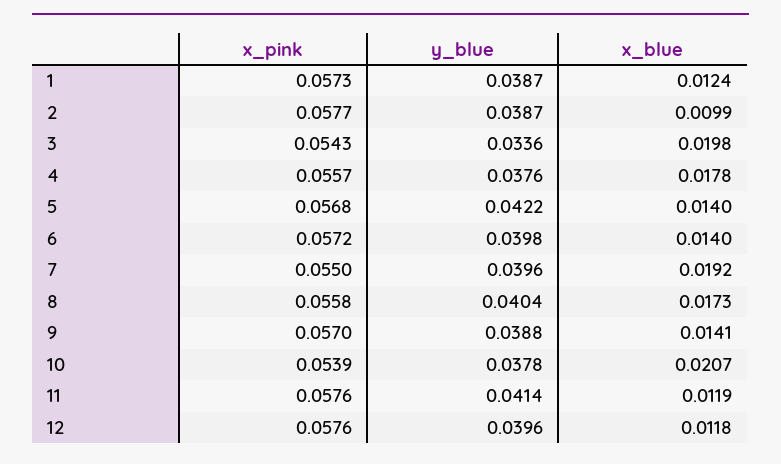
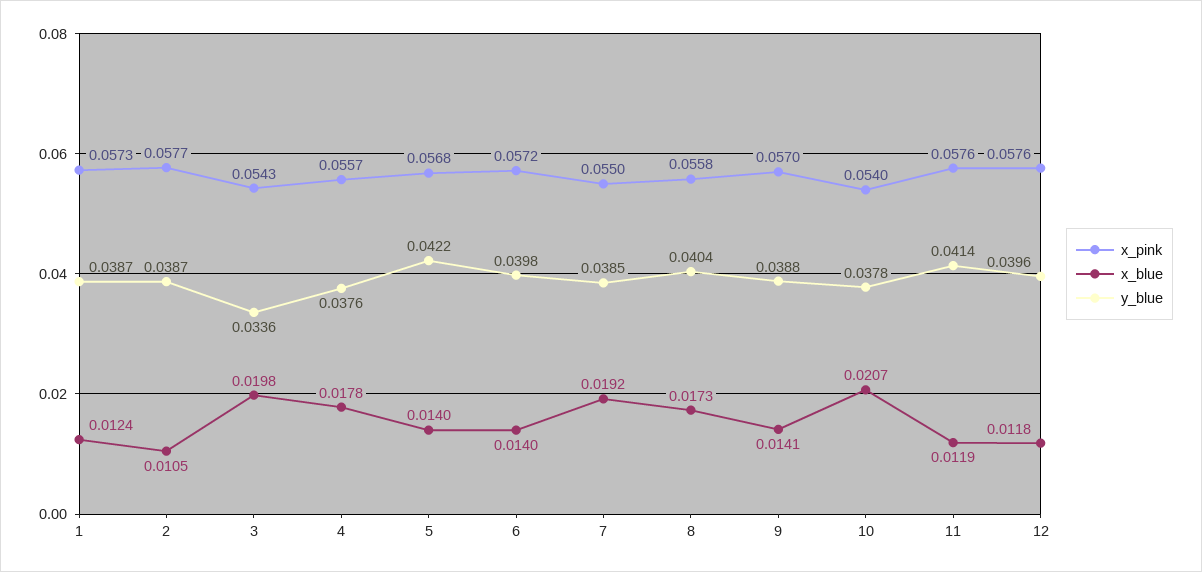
x_blue, 2: 0.0099 -> 0.0105
y_blue, 7: 0.0396 -> 0.0385
x_pink, 10: 0.0539 -> 0.054

